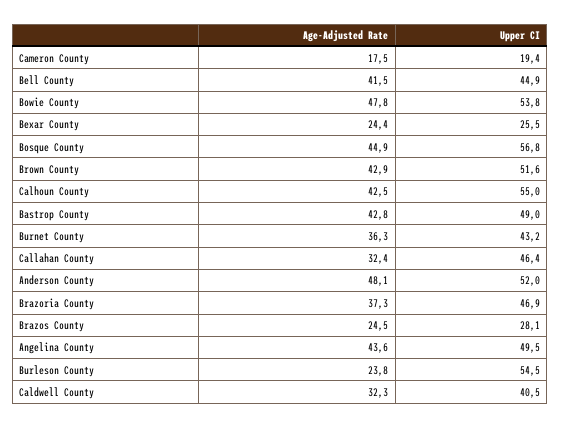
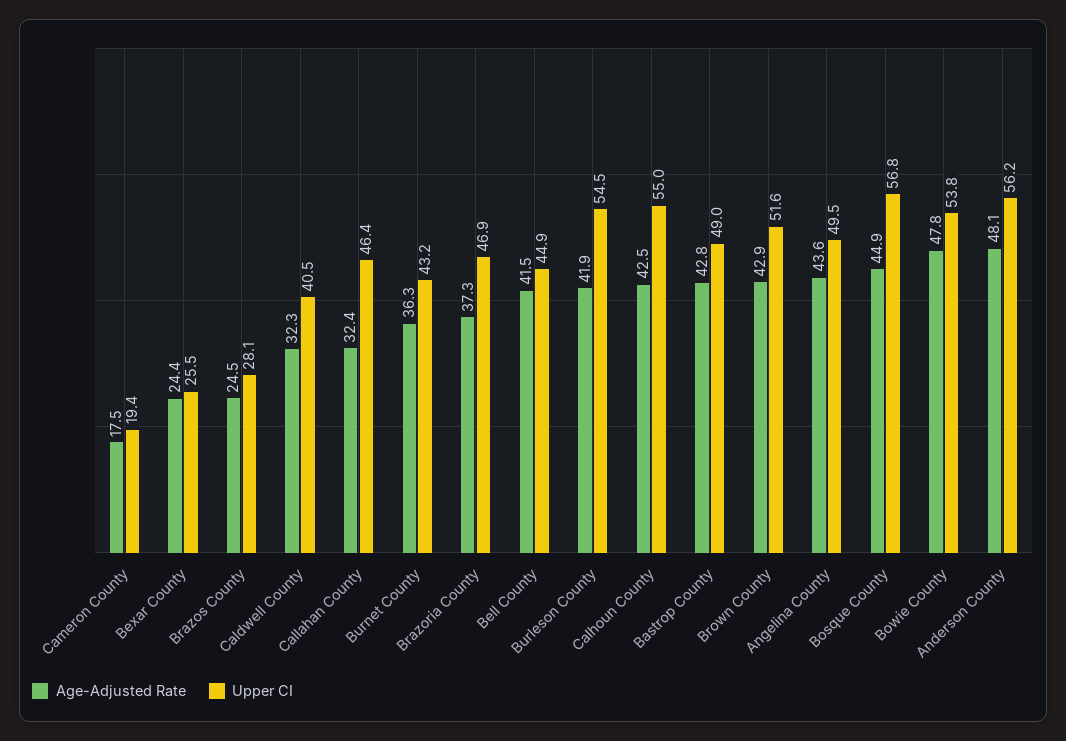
Upper CI, Anderson County: 52 -> 56.2
Age-Adjusted Rate, Burleson County: 23.8 -> 41.9

